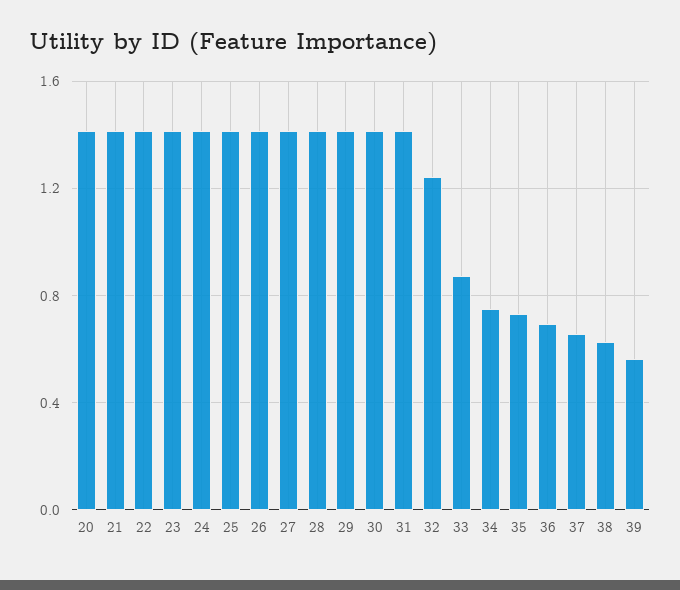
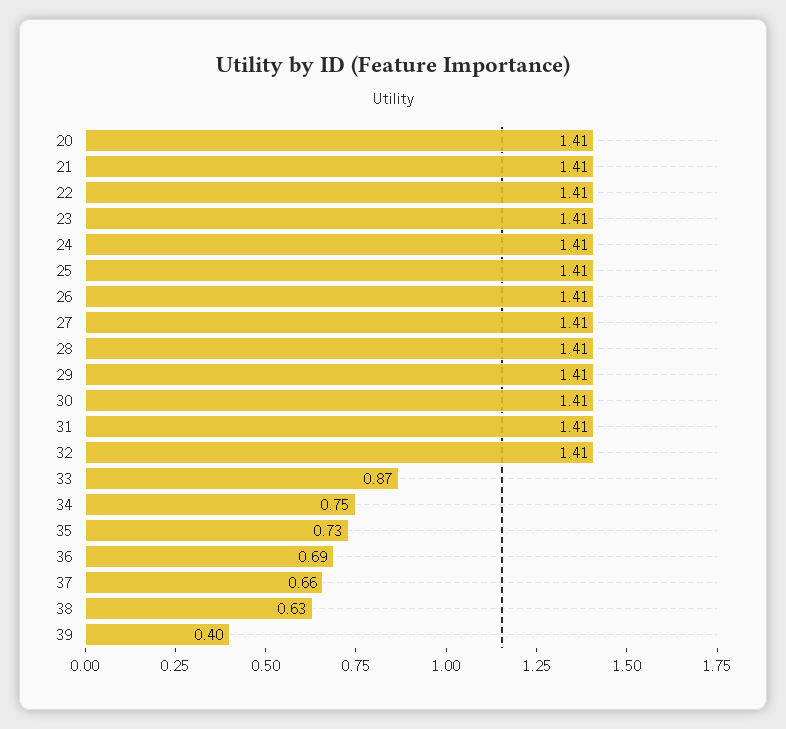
32: 1.25 -> 1.41
39: 0.55 -> 0.4

